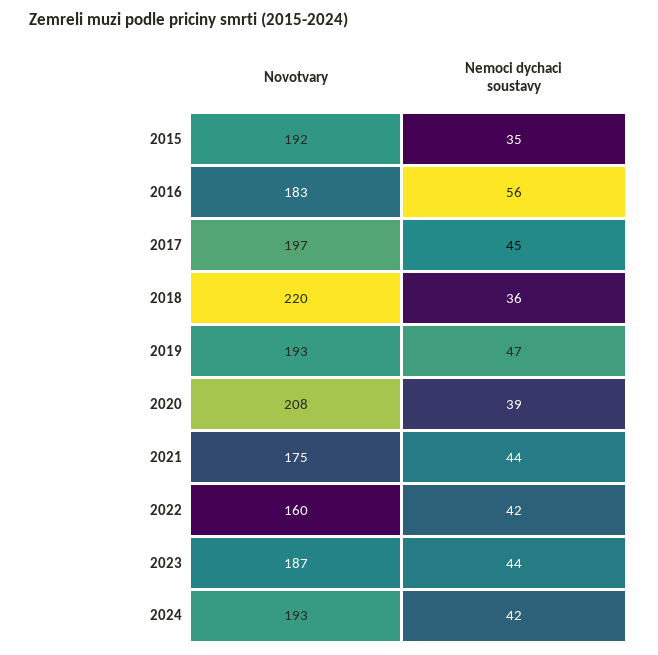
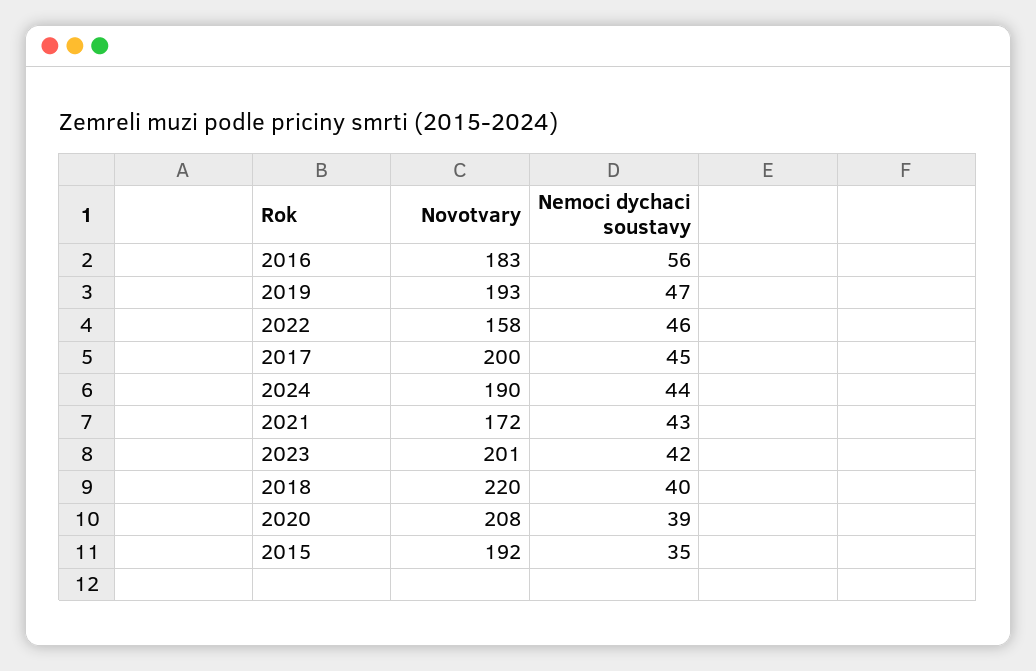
Novotvary, 2017: 197 -> 200
Nemoci dychaci soustavy, 2018: 36 -> 40
Novotvary, 2021: 175 -> 172
Nemoci dychaci soustavy, 2021: 44 -> 43
Novotvary, 2022: 160 -> 158
Nemoci dychaci soustavy, 2022: 42 -> 46
Novotvary, 2023: 187 -> 201
Nemoci dychaci soustavy, 2023: 44 -> 42
Novotvary, 2024: 193 -> 190
Nemoci dychaci soustavy, 2024: 42 -> 44

